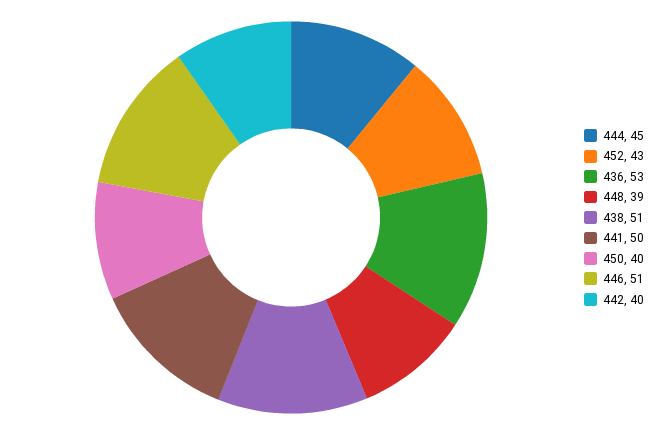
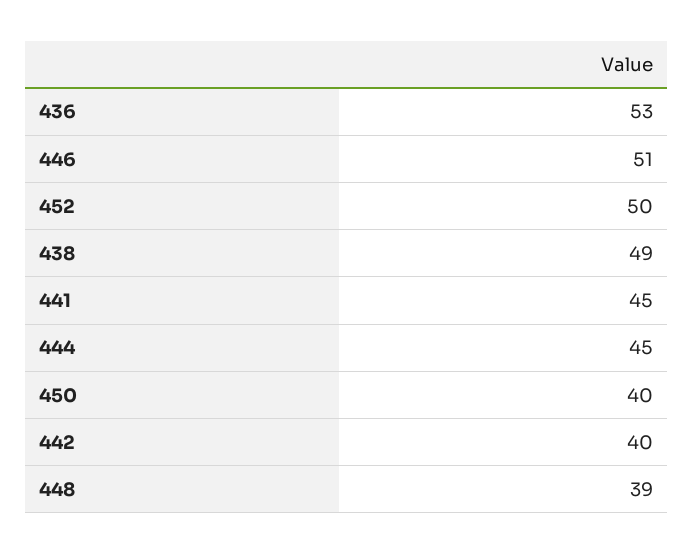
452: 43 -> 50
438: 51 -> 49
441: 50 -> 45

